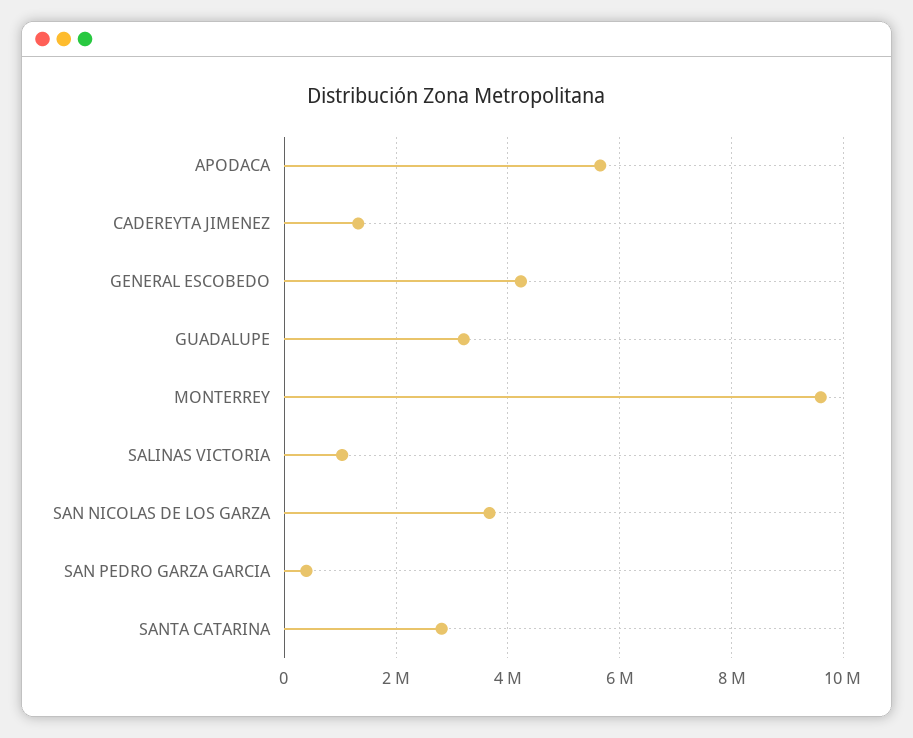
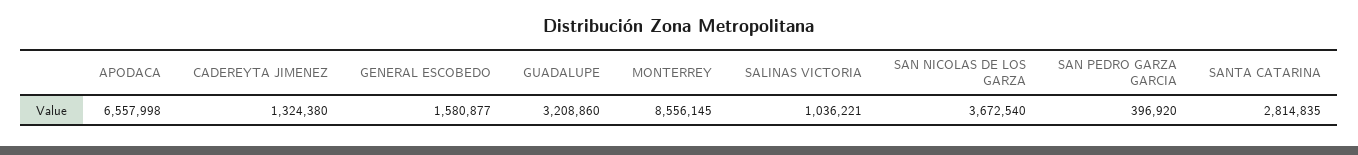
APODACA: 5600000 -> 6557998
GENERAL ESCOBEDO: 4200000 -> 1580877
MONTERREY: 9600000 -> 8556145

